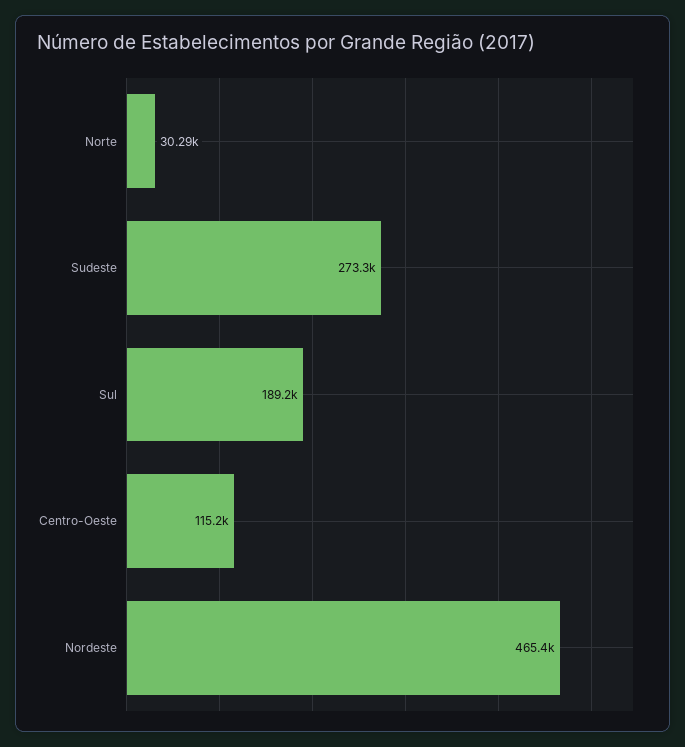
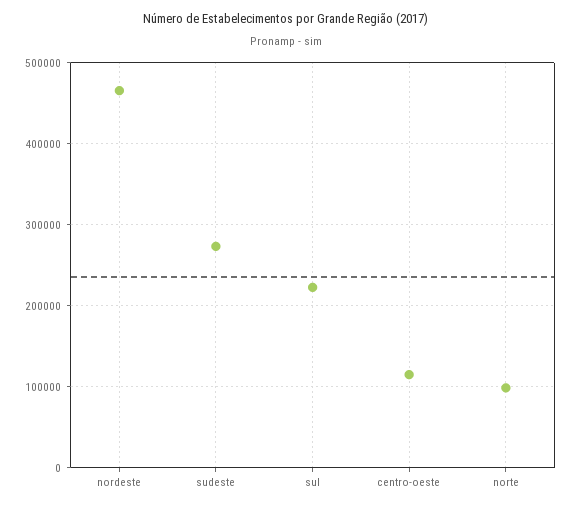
Norte: 30290 -> 100000
Sul: 189200 -> 220000

